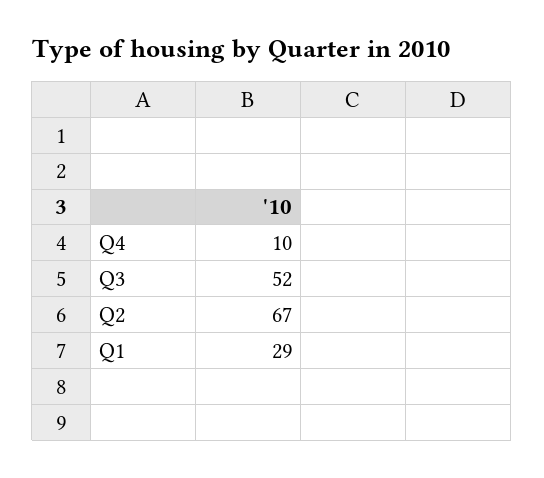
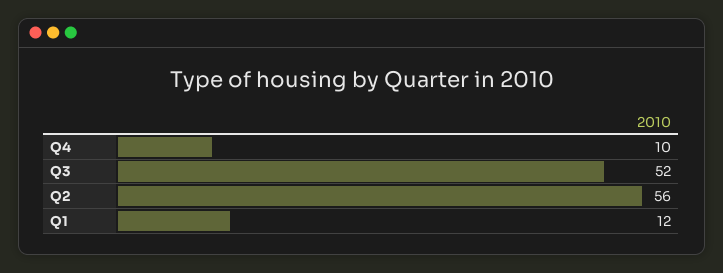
Q2: 67 -> 56
Q1: 29 -> 12

